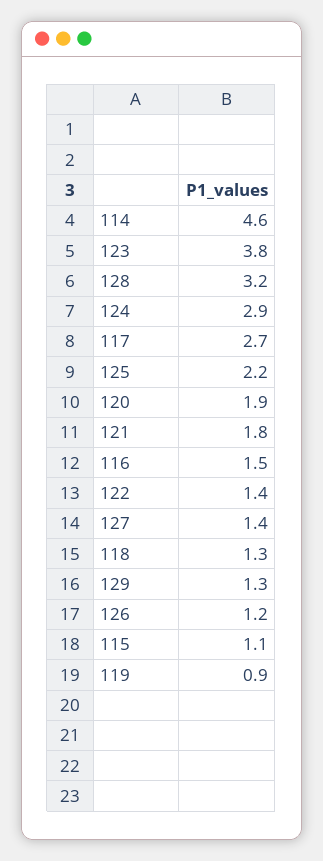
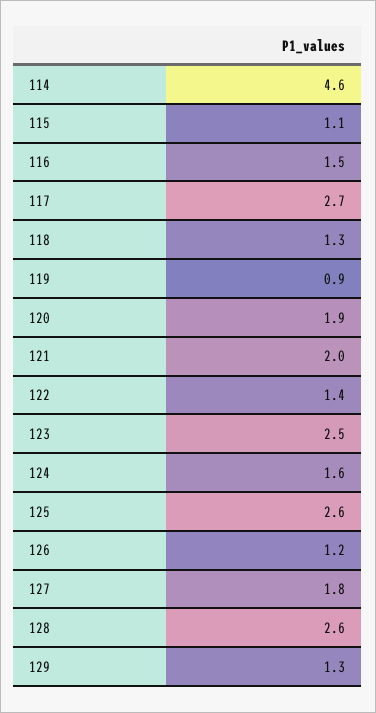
123: 3.8 -> 2.5
128: 3.2 -> 2.6
124: 2.9 -> 1.6
125: 2.2 -> 2.6
121: 1.8 -> 2
127: 1.4 -> 1.8

